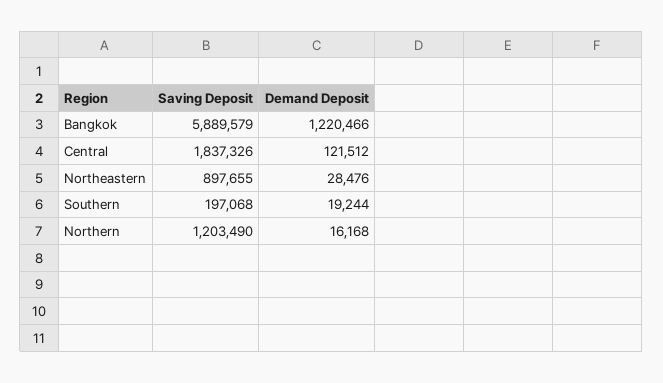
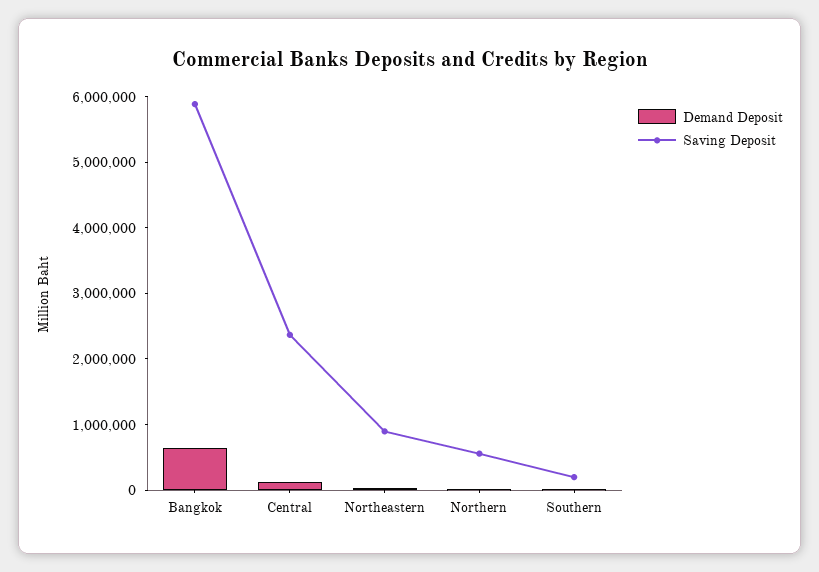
Demand Deposit, Bangkok: 1220466 -> 600000
Saving Deposit, Central: 1837326 -> 2400000
Saving Deposit, Northern: 1203490 -> 600000

